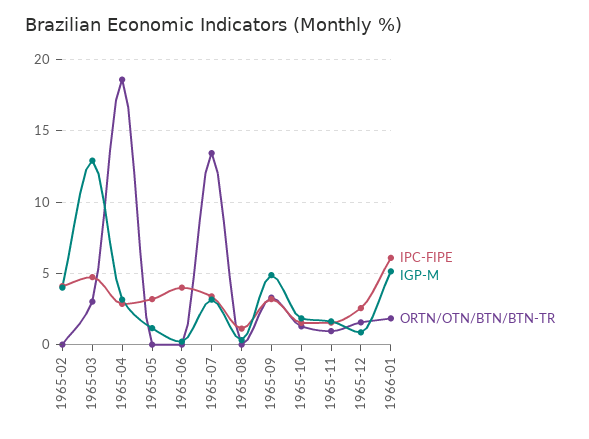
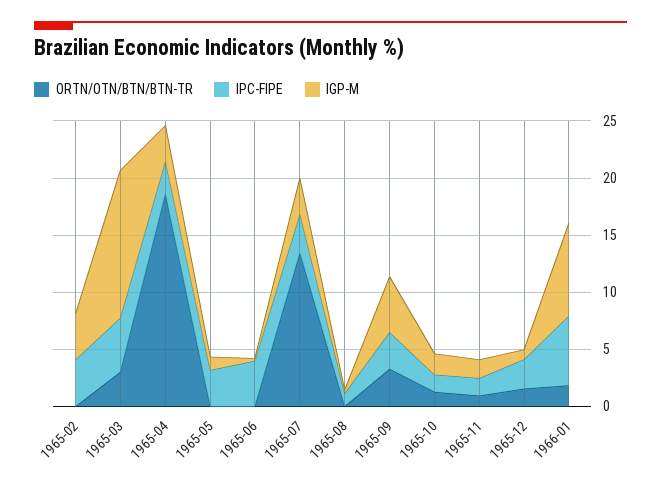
IGP-M, 1966-01: 5 -> 8

